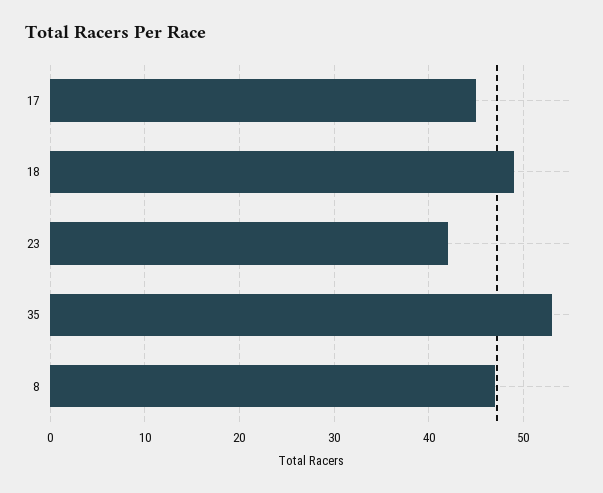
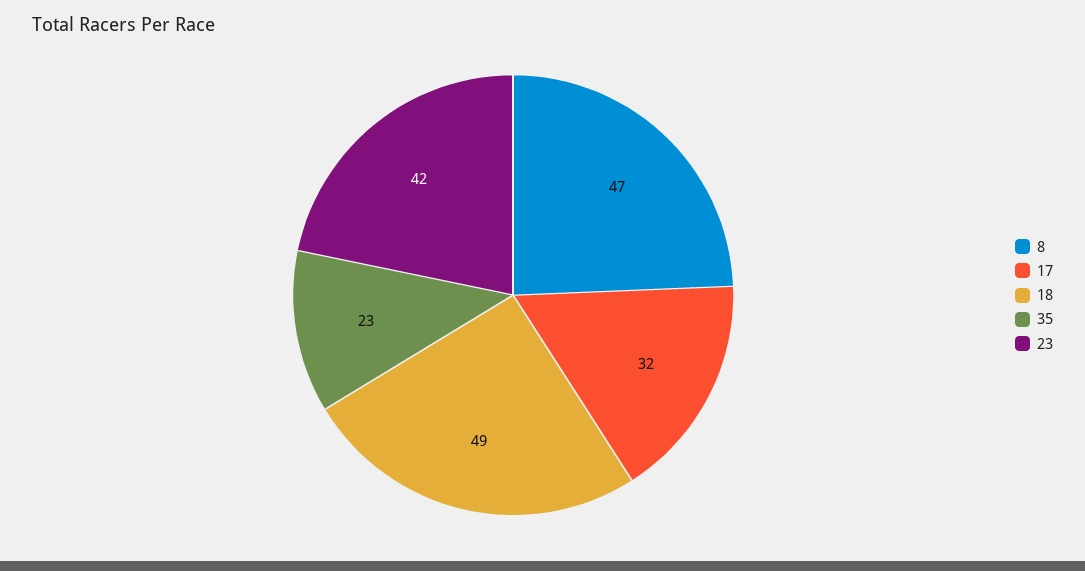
17: 45 -> 32
35: 53 -> 23

